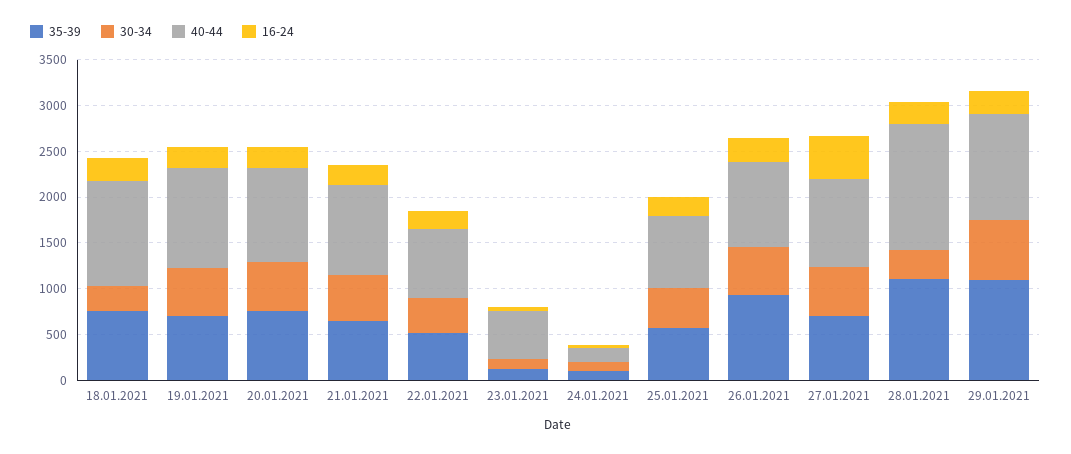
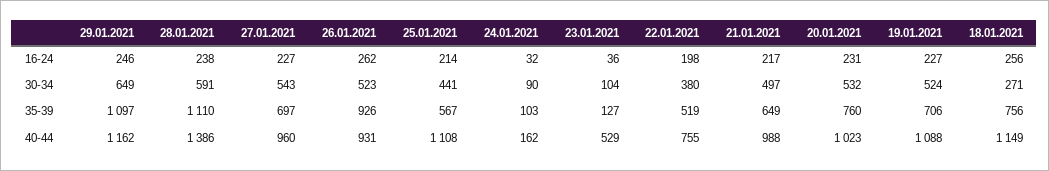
40-44, 25.01.2021: 800 -> 1108
16-24, 27.01.2021: 500 -> 227
30-34, 28.01.2021: 300 -> 591

